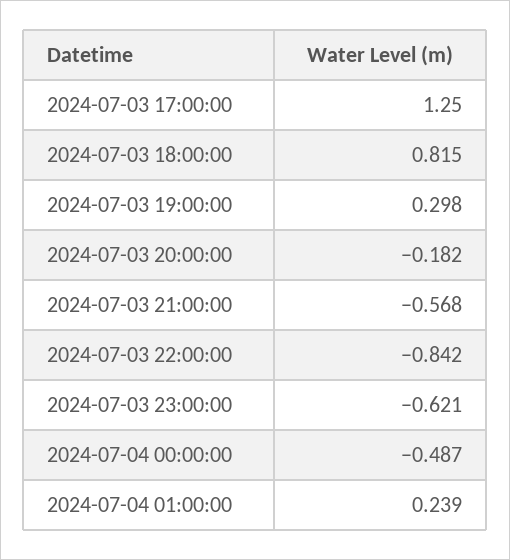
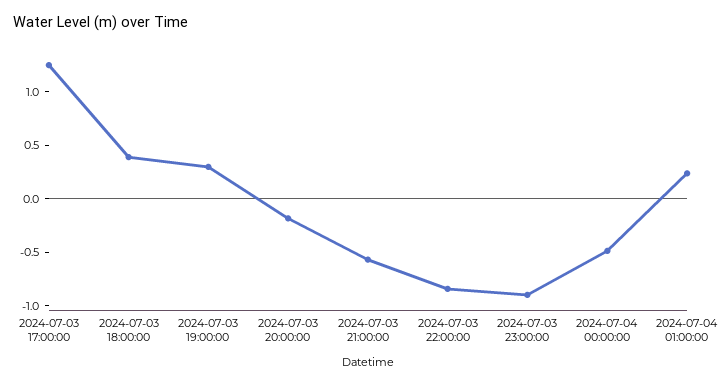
2024-07-03 18:00:00: 0.815 -> 0.4
2024-07-03 23:00:00: -0.621 -> -0.9

